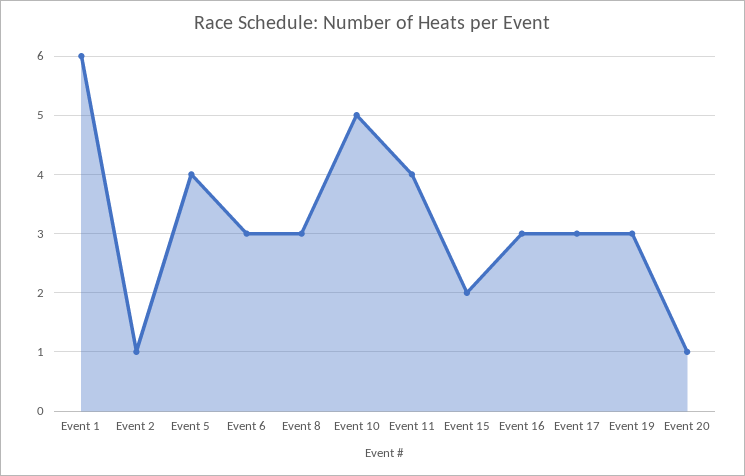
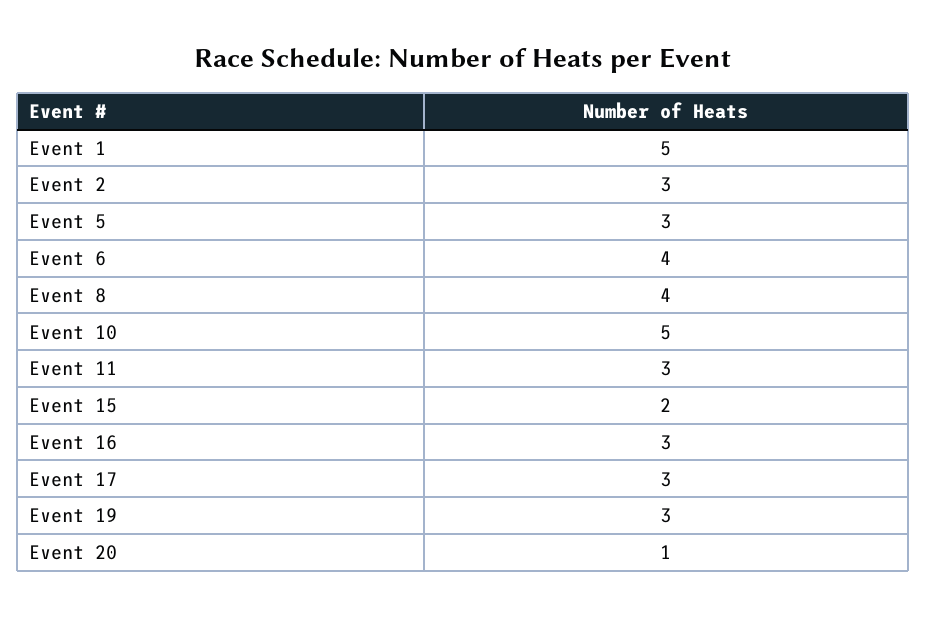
Event 1: 6 -> 5
Event 2: 1 -> 3
Event 5: 4 -> 3
Event 6: 3 -> 4
Event 8: 3 -> 4
Event 11: 4 -> 3

